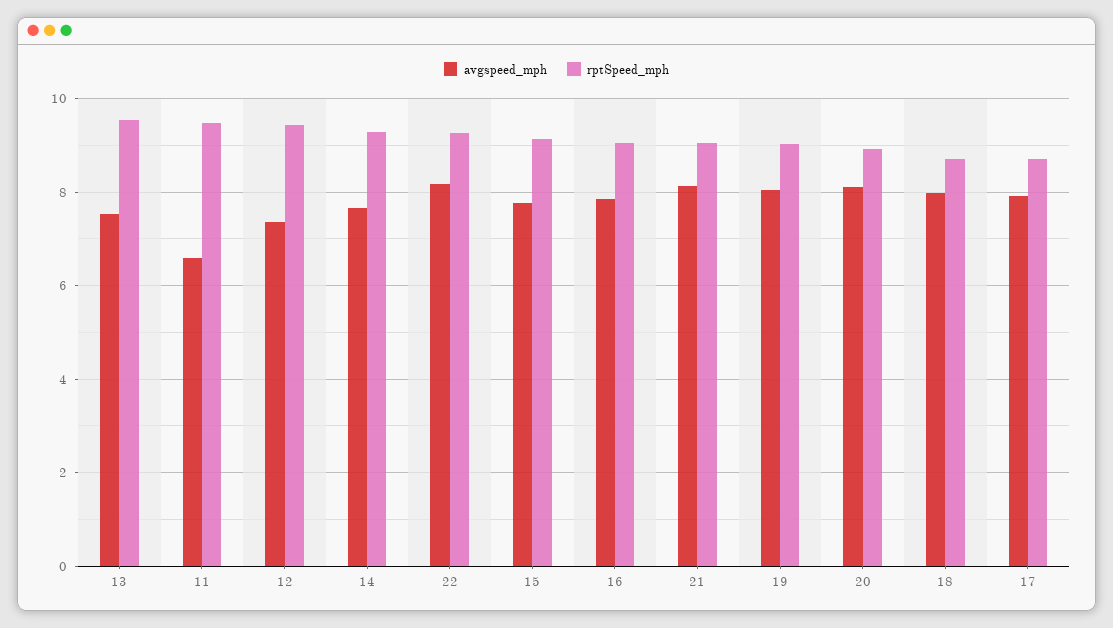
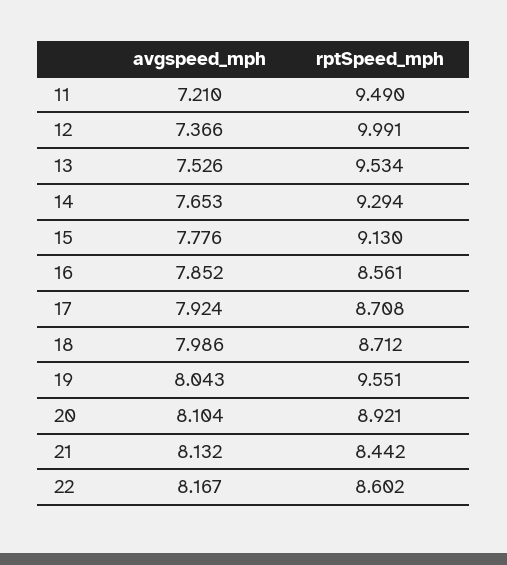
avgspeed_mph, 11: 6.6 -> 7.21
rptSpeed_mph, 12: 9.4 -> 9.991
rptSpeed_mph, 22: 9.2 -> 8.602
rptSpeed_mph, 16: 9 -> 8.561
rptSpeed_mph, 21: 9 -> 8.442
rptSpeed_mph, 19: 9 -> 9.551

